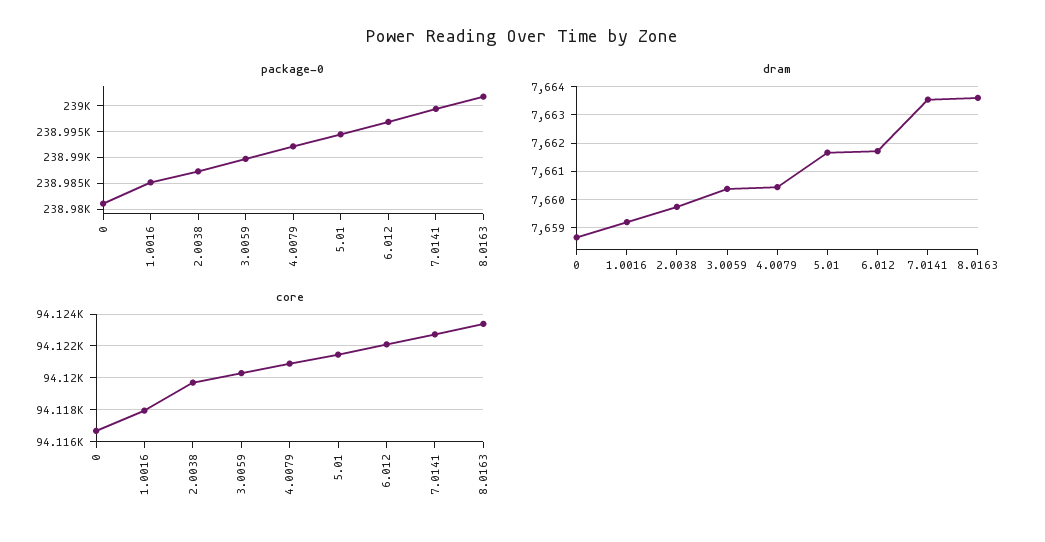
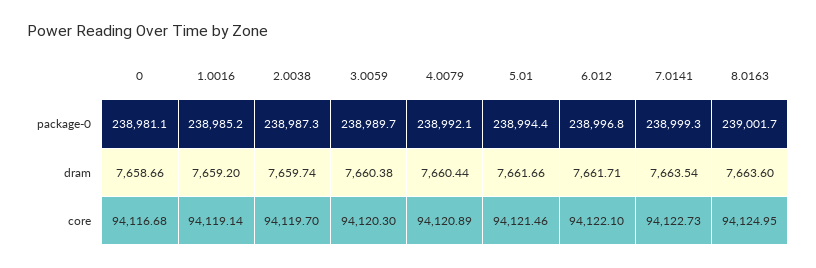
core, 1.0016: 94118 -> 94119.14
core, 8.0163: 94123.5 -> 94124.95

